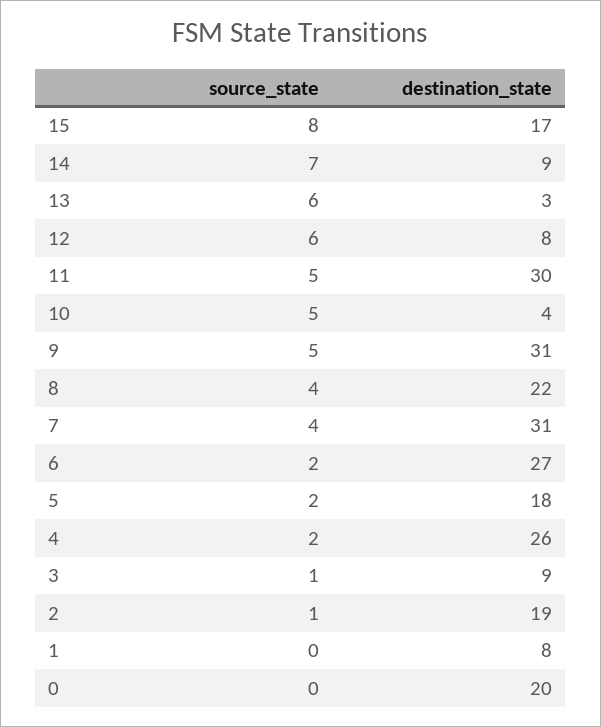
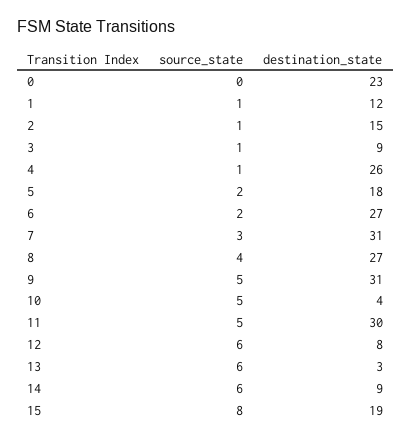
destination_state, 15: 17 -> 19
source_state, 14: 7 -> 6
destination_state, 8: 22 -> 27
source_state, 7: 4 -> 3
source_state, 4: 2 -> 1
destination_state, 2: 19 -> 15
source_state, 1: 0 -> 1
destination_state, 1: 8 -> 12
destination_state, 0: 20 -> 23

